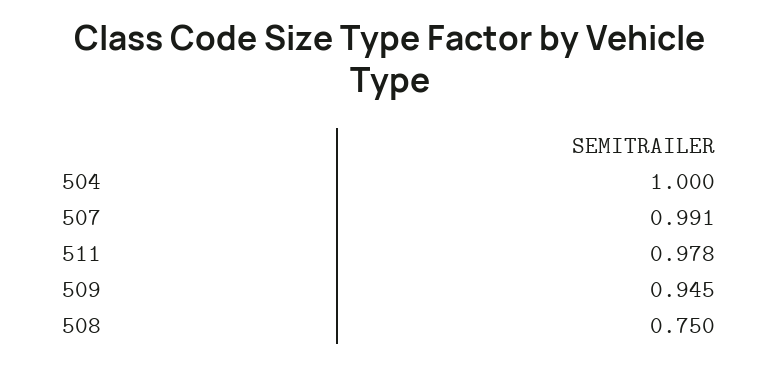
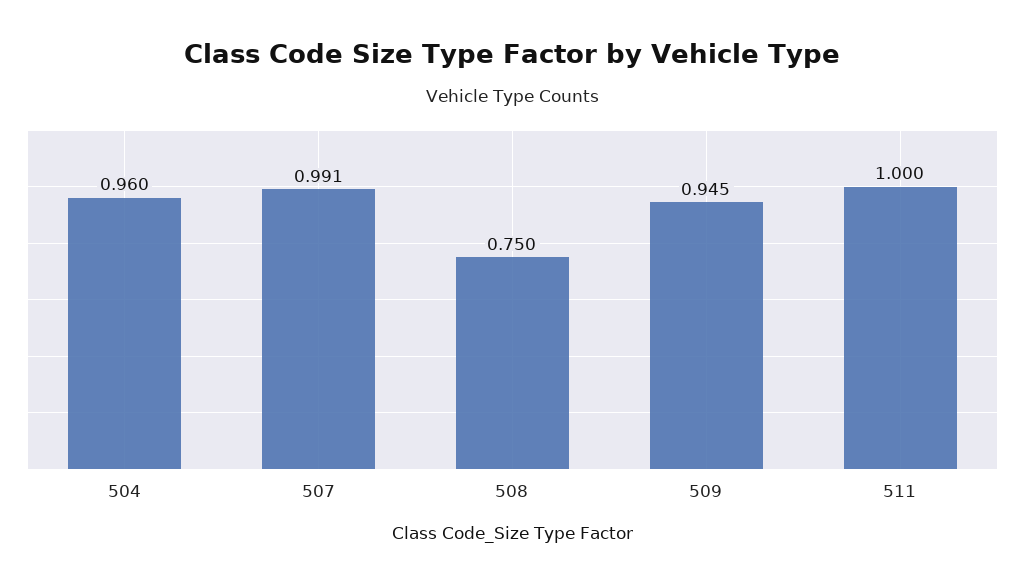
504: 1 -> 0.96
511: 0.978 -> 1

